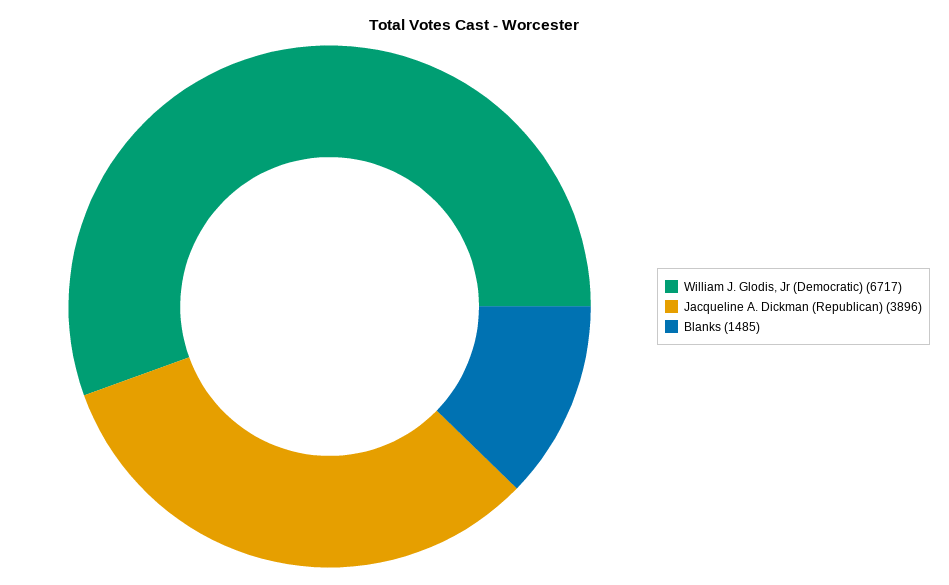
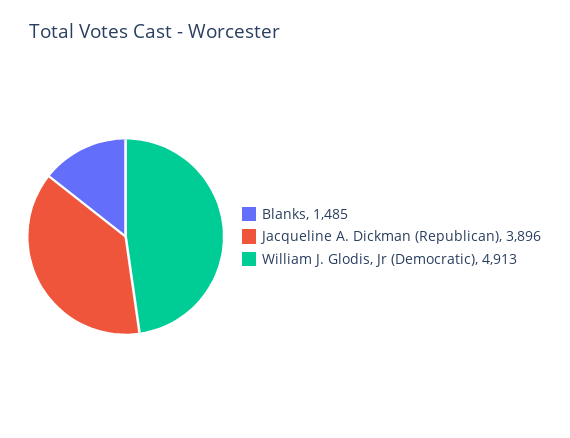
William J. Glodis, Jr (Democratic): 6717 -> 4913

